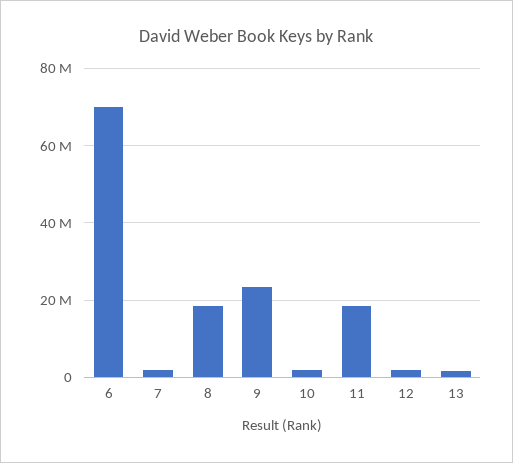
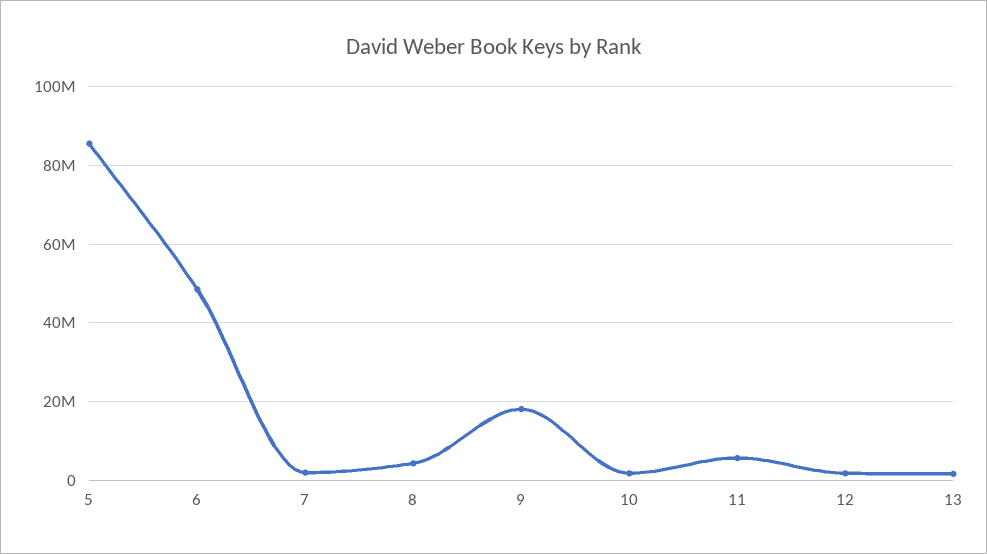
6: 70000000 -> 48000000
8: 18000000 -> 4000000
9: 24000000 -> 18000000
11: 18000000 -> 6000000
5: none -> 86000000

